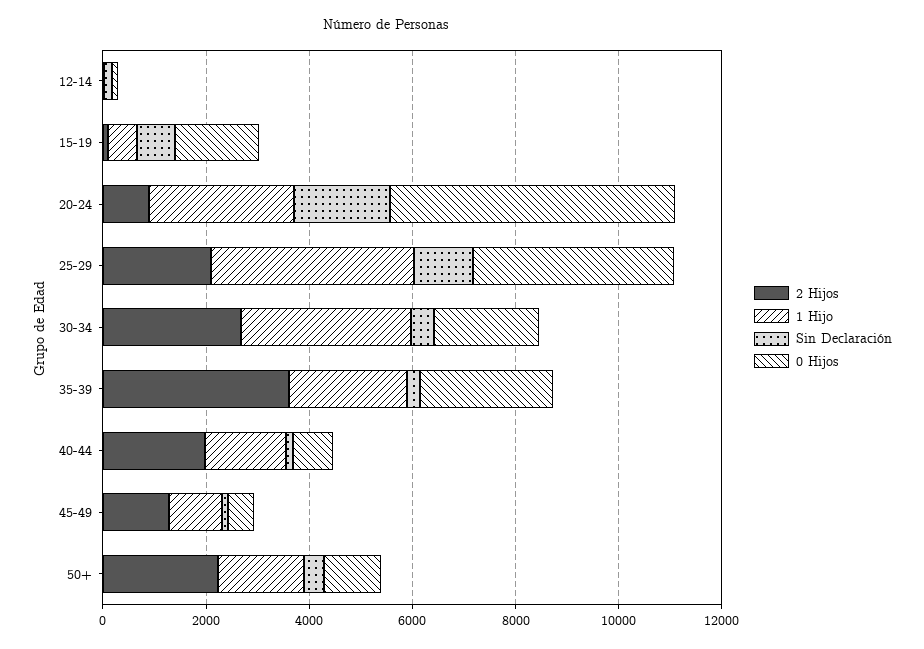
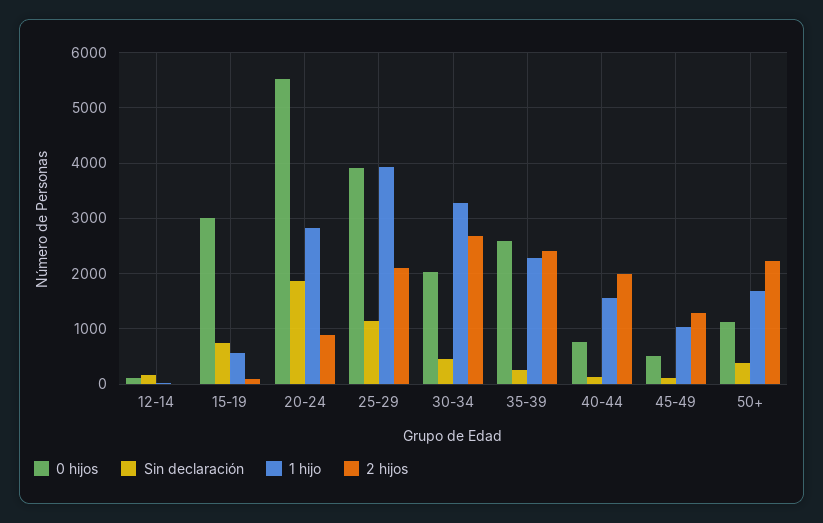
0 Hijos, 15-19: 1500 -> 3000
2 Hijos, 35-39: 3500 -> 2400

